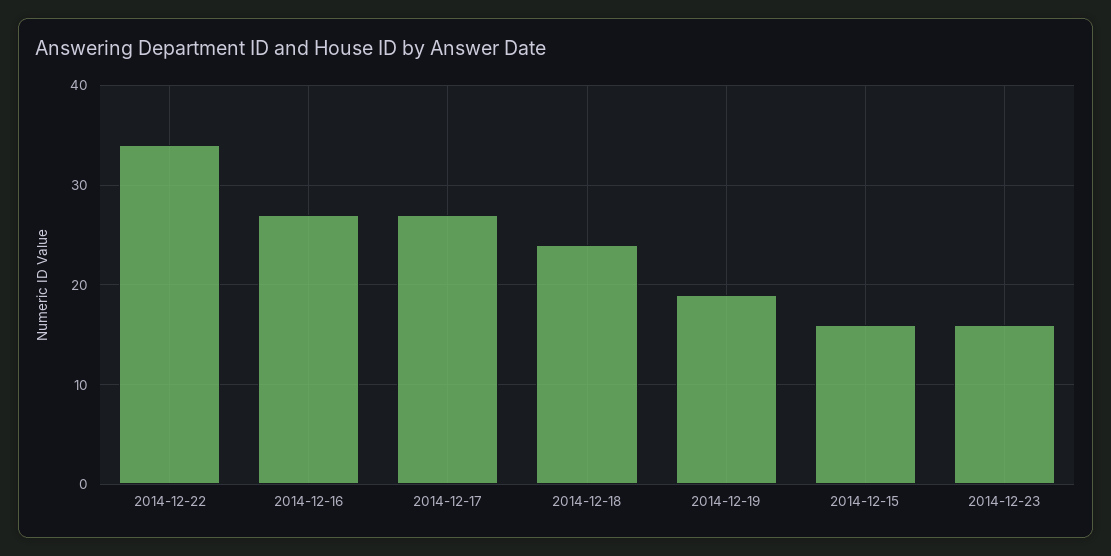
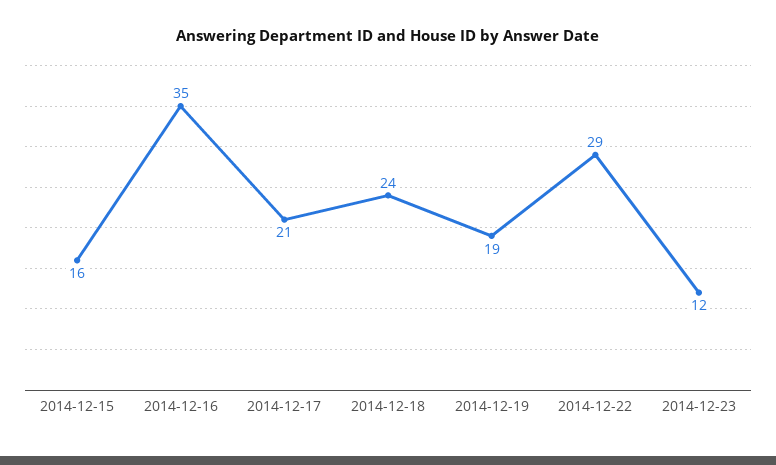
2014-12-22: 34 -> 29
2014-12-16: 27 -> 35
2014-12-17: 27 -> 21
2014-12-23: 16 -> 12

